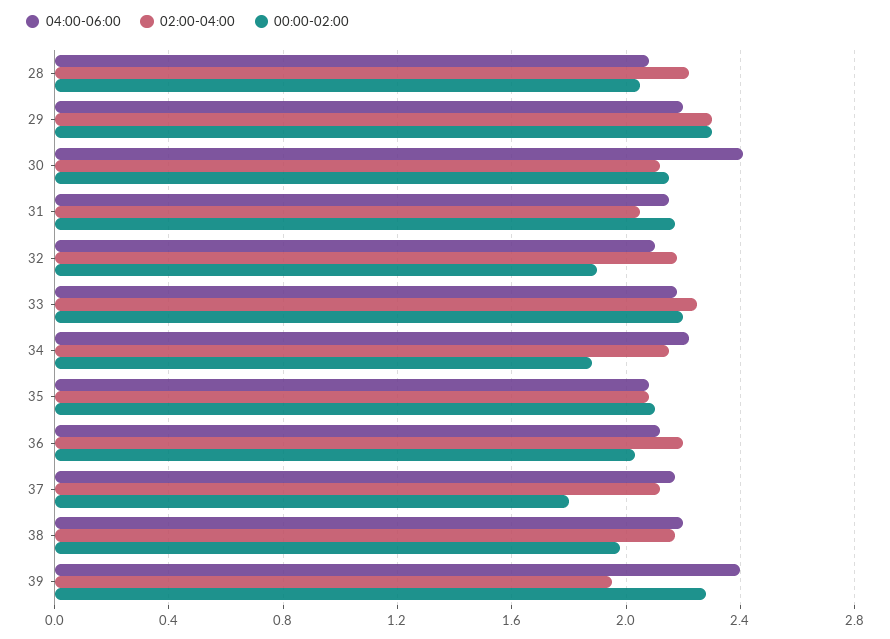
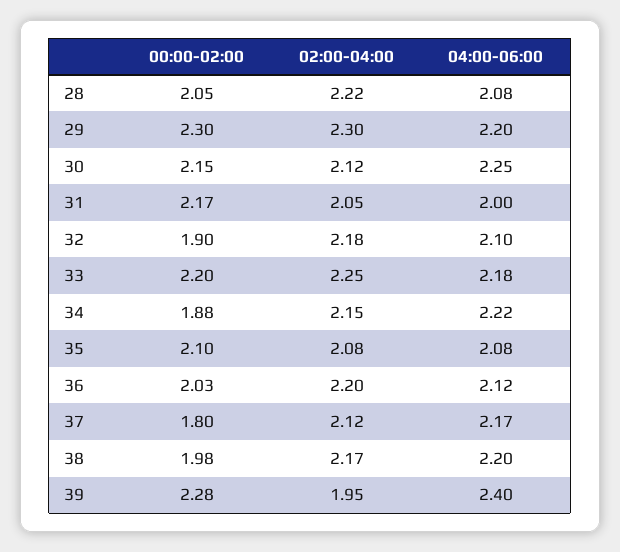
04:00-06:00, 30: 2.4 -> 2.25
04:00-06:00, 31: 2.15 -> 2

